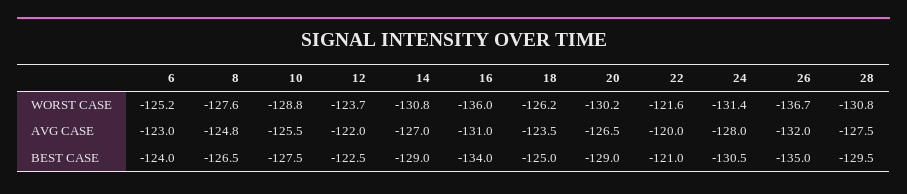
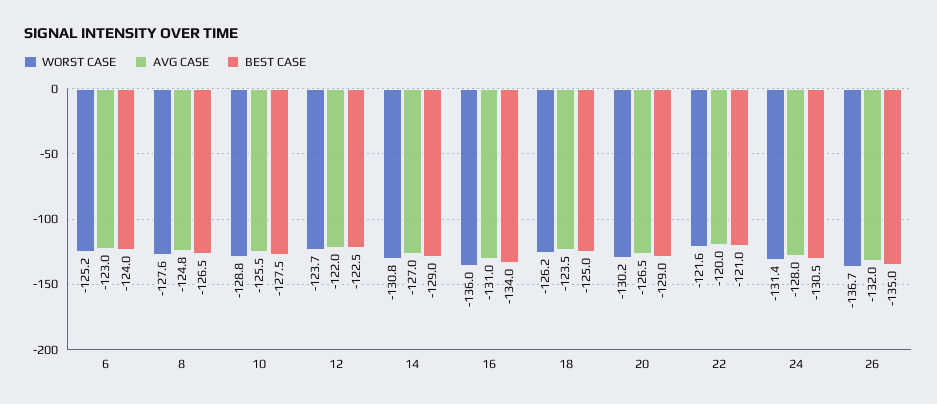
WORST CASE, 28: -130.8 -> none
AVG CASE, 28: -127.5 -> none
BEST CASE, 28: -129.5 -> none

